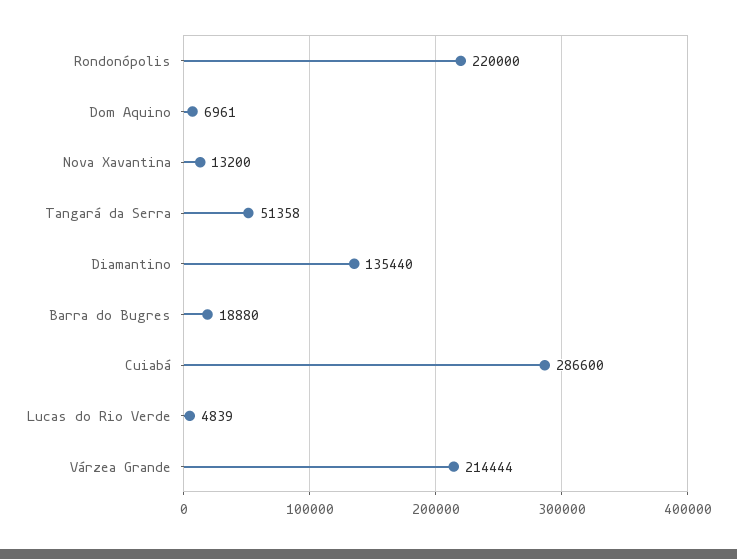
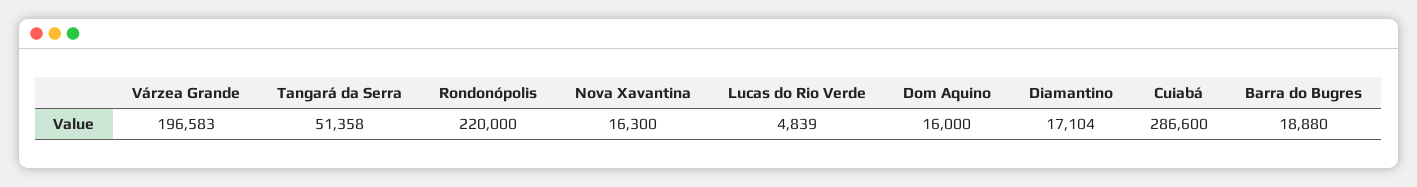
Dom Aquino: 6961 -> 16000
Nova Xavantina: 13200 -> 16300
Diamantino: 135440 -> 17104
Várzea Grande: 214444 -> 196583

